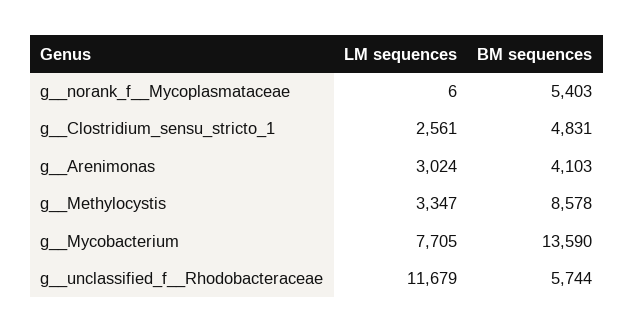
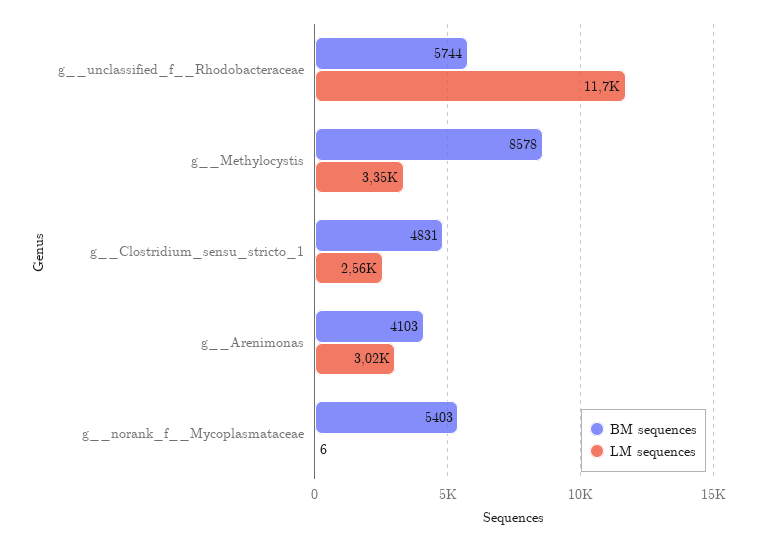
LM sequences, g__Mycobacterium: 7705 -> none
BM sequences, g__Mycobacterium: 13590 -> none

